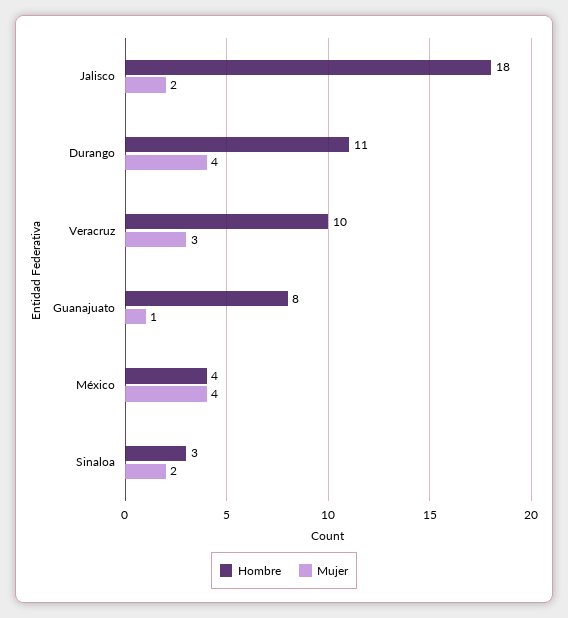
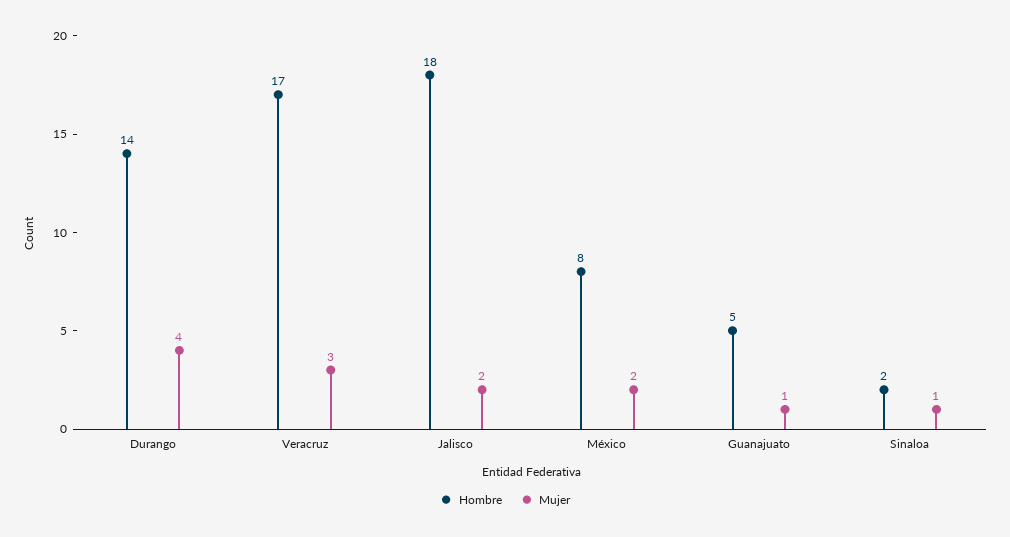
Hombre, Durango: 11 -> 14
Hombre, Veracruz: 10 -> 17
Hombre, Guanajuato: 8 -> 5
Hombre, México: 4 -> 8
Mujer, México: 4 -> 2
Hombre, Sinaloa: 3 -> 2
Mujer, Sinaloa: 2 -> 1

